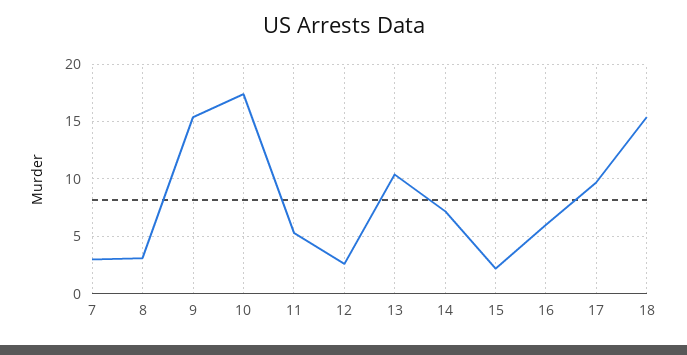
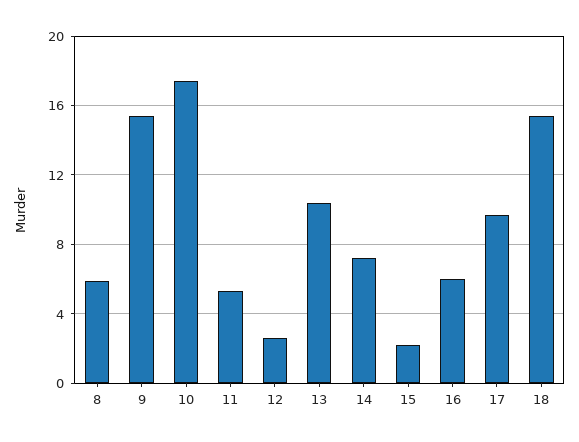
7: 3 -> none
8: 3 -> 6

